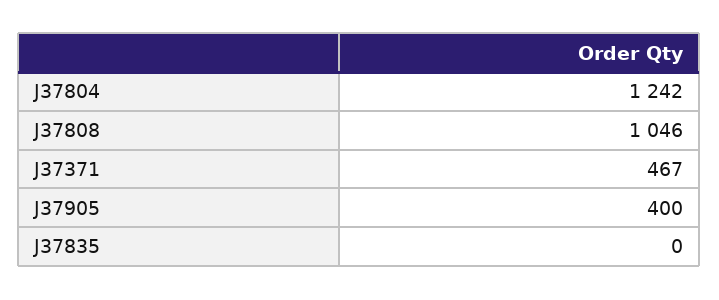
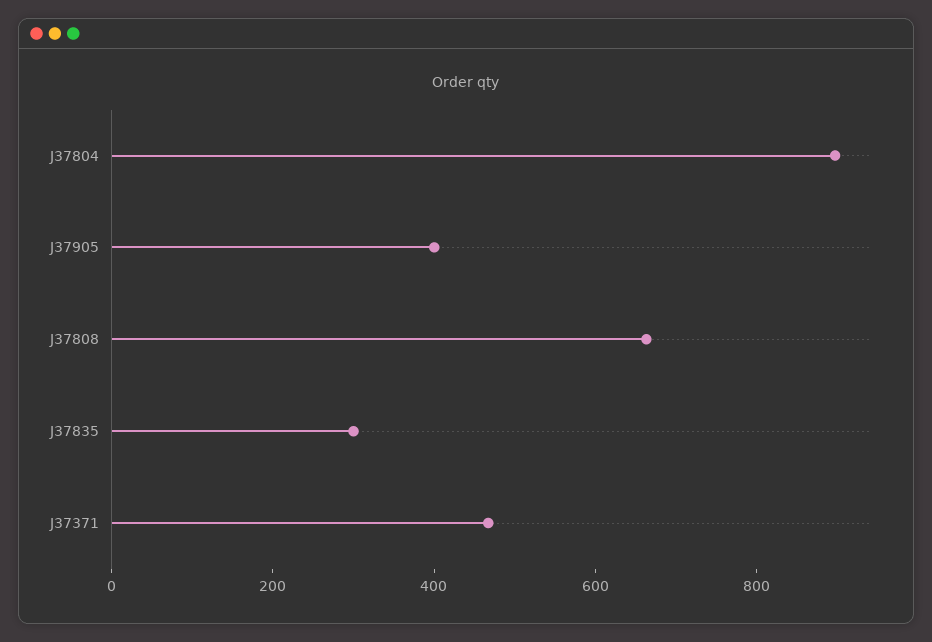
J37804: 1242 -> 900
J37808: 1046 -> 650
J37835: 0 -> 300

